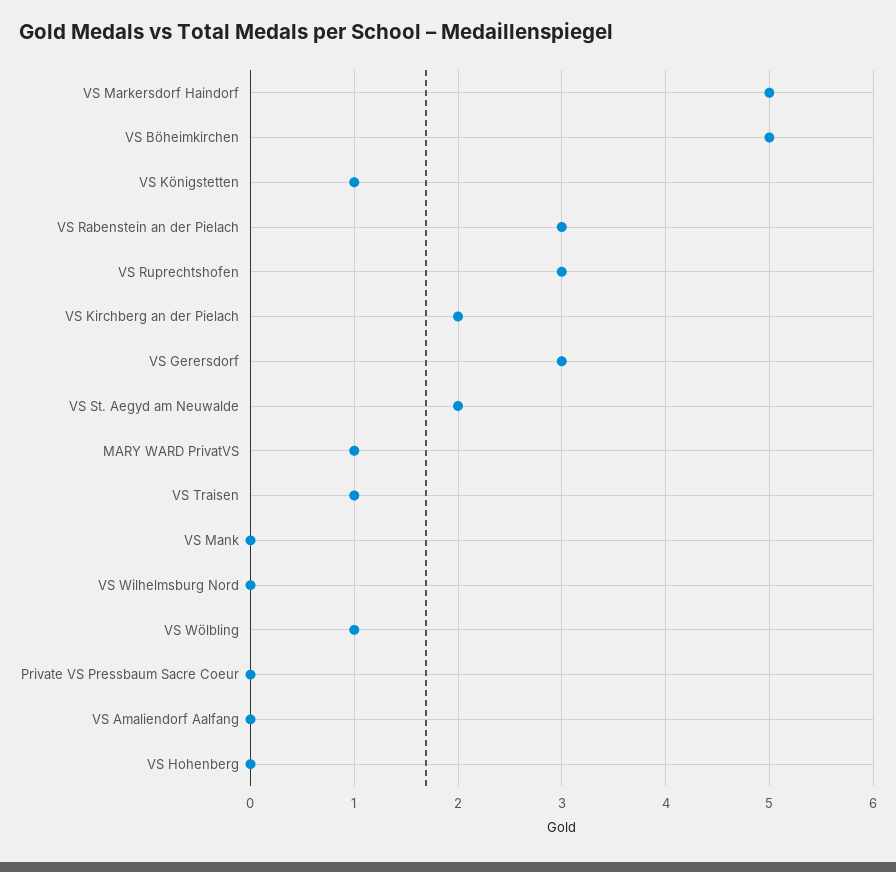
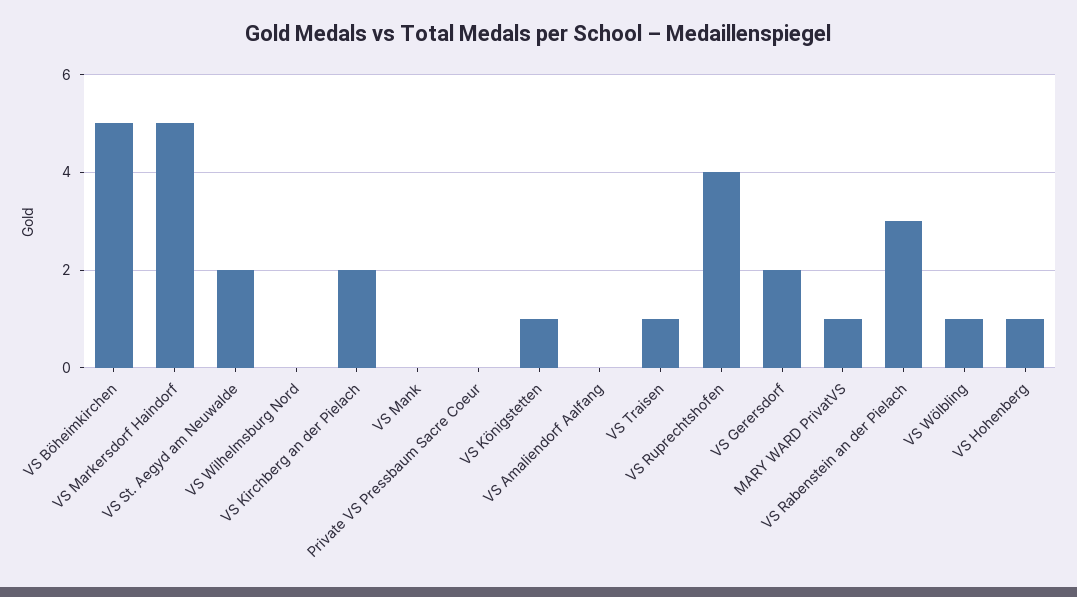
VS Ruprechtshofen: 3 -> 4
VS Gerersdorf: 3 -> 2
VS Hohenberg: 0 -> 1

